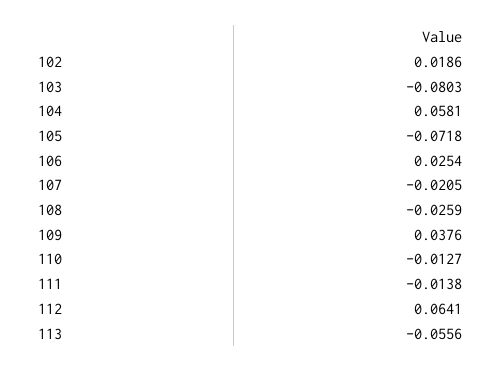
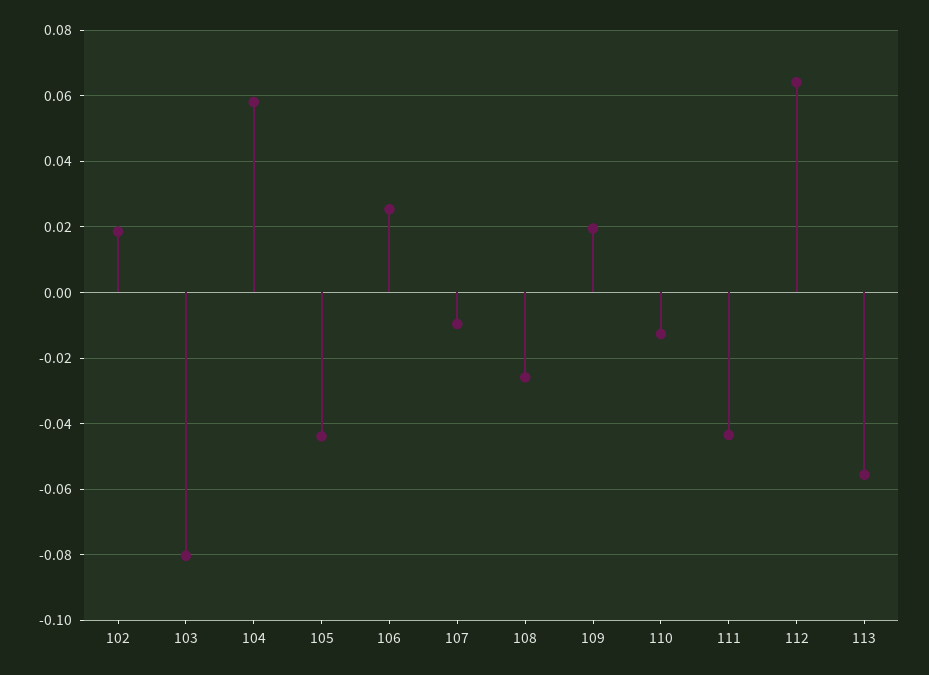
105: -0.0718 -> -0.044
107: -0.0205 -> -0.01
109: 0.0376 -> 0.02
111: -0.0138 -> -0.044

